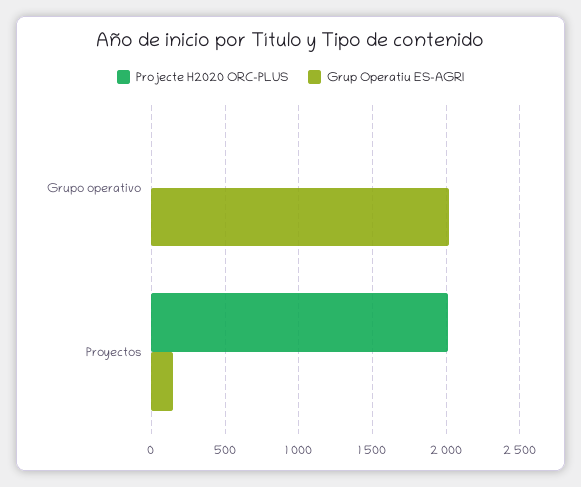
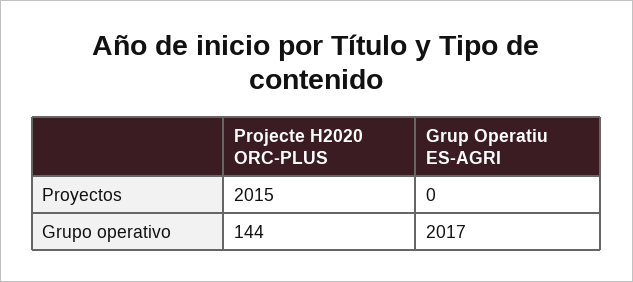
Projecte H2020 ORC-PLUS, Grupo operativo: 0 -> 144
Grup Operatiu ES-AGRI, Proyectos: 150 -> 0

